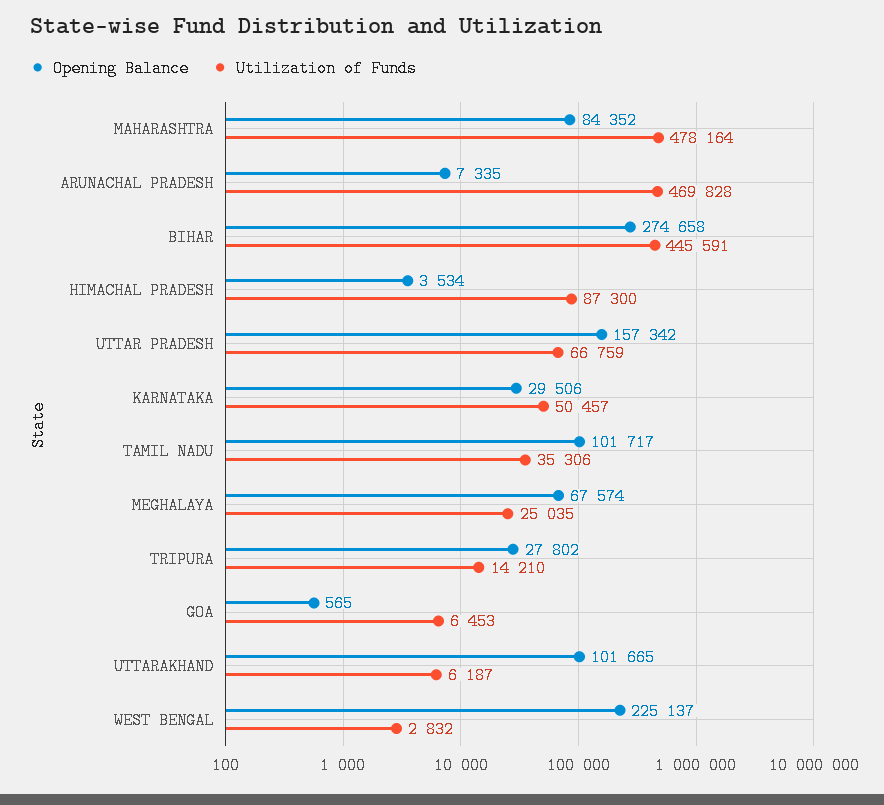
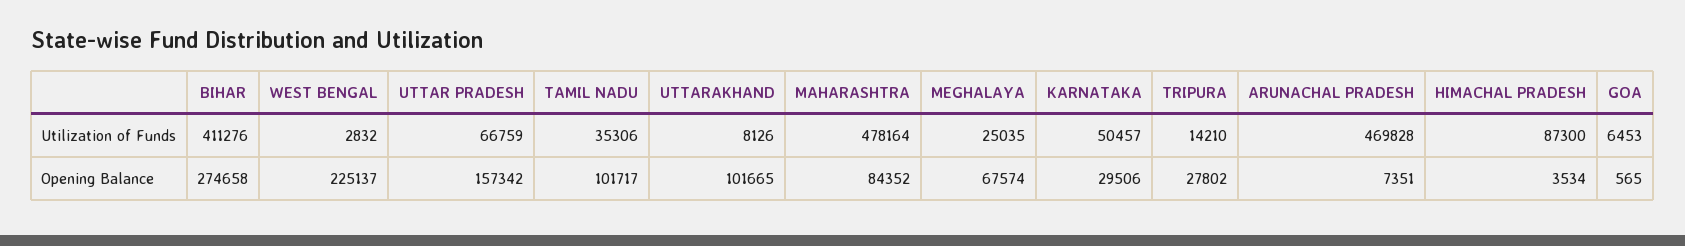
Opening Balance, ARUNACHAL PRADESH: 7335 -> 7351
Utilization of Funds, BIHAR: 445591 -> 411276
Utilization of Funds, UTTARAKHAND: 6187 -> 8126

